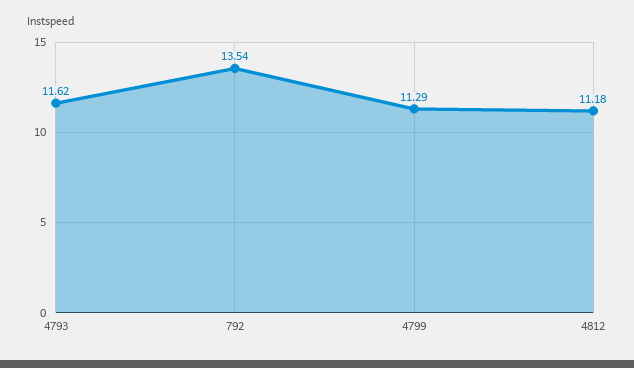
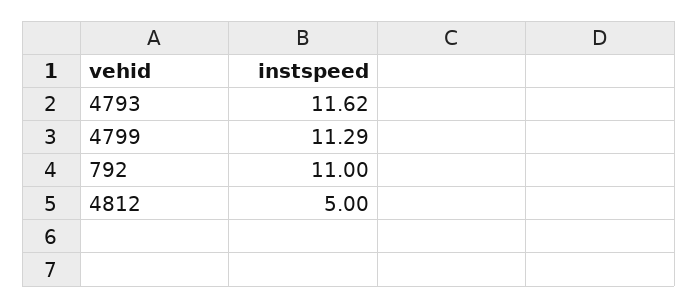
792: 13.54 -> 11
4812: 11.18 -> 5

